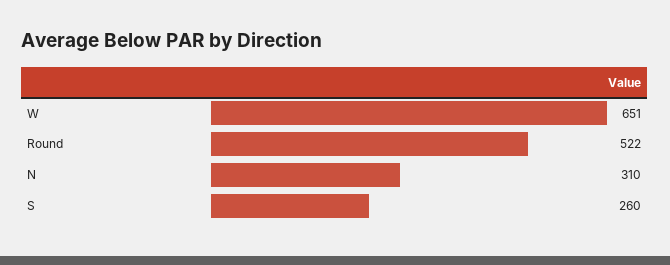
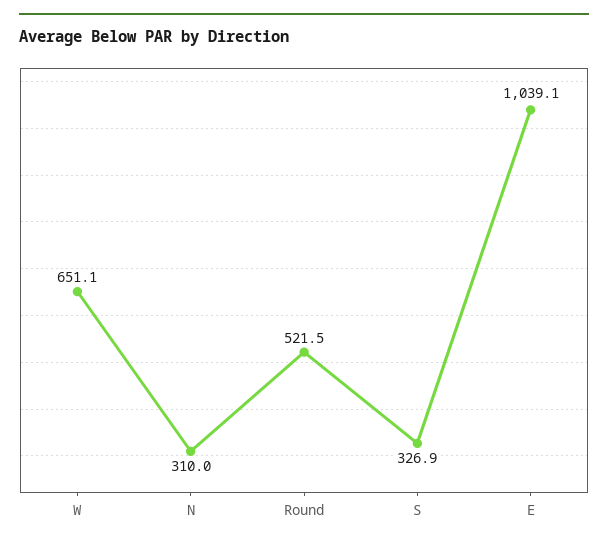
S: 260 -> 326.9
E: none -> 1039.1

